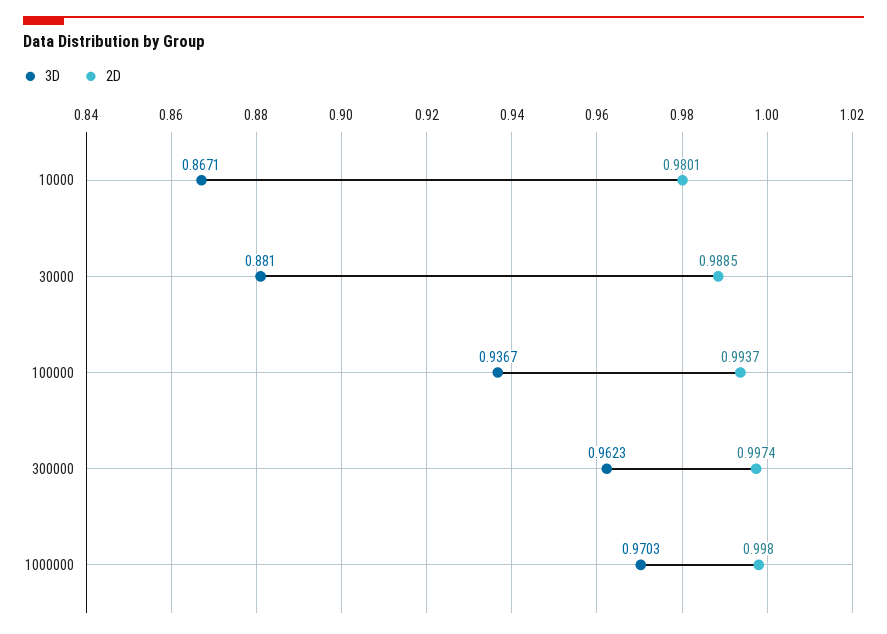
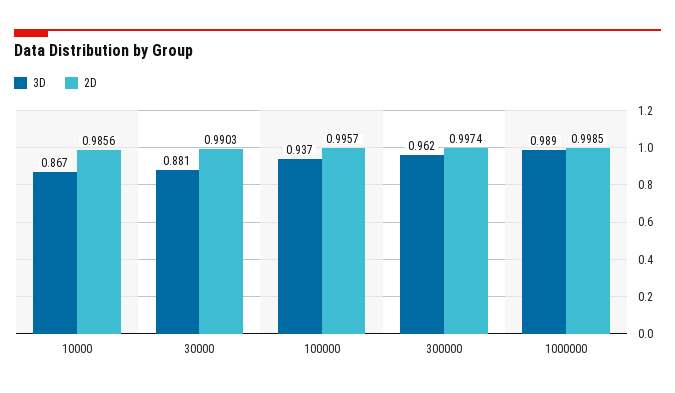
2D, 10000: 0.9801 -> 0.9856
2D, 30000: 0.9885 -> 0.9903
2D, 100000: 0.9937 -> 0.9957
3D, 1000000: 0.9703 -> 0.989
2D, 1000000: 0.998 -> 0.9985

